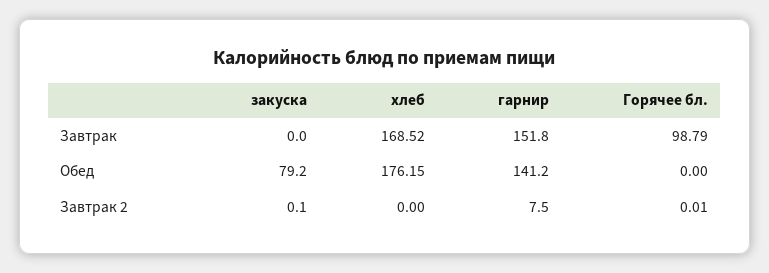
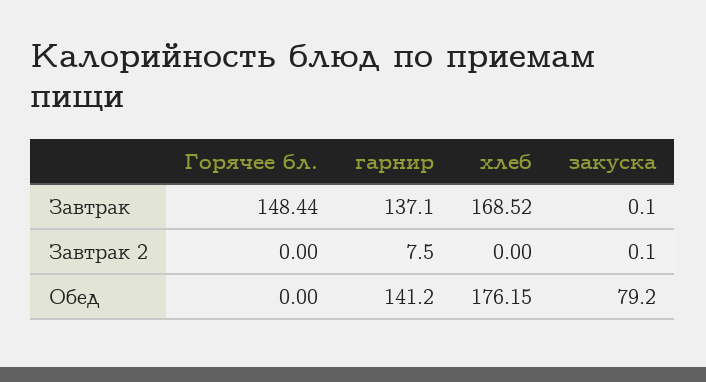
закуска, Завтрак: 0 -> 0.1
гарнир, Завтрак: 151.8 -> 137.1
Горячее бл., Завтрак: 98.79 -> 148.44
Горячее бл., Завтрак 2: 0.01 -> 0

